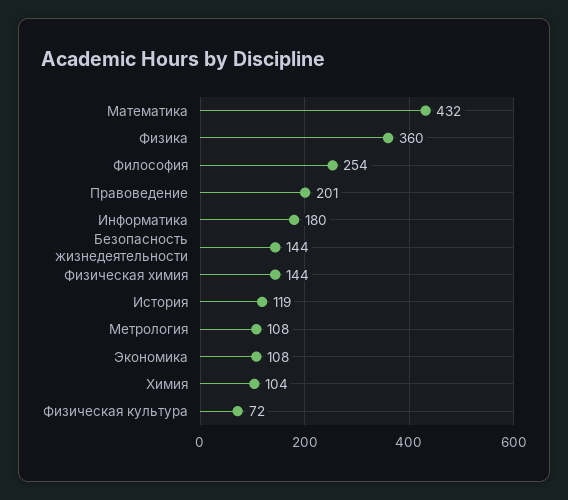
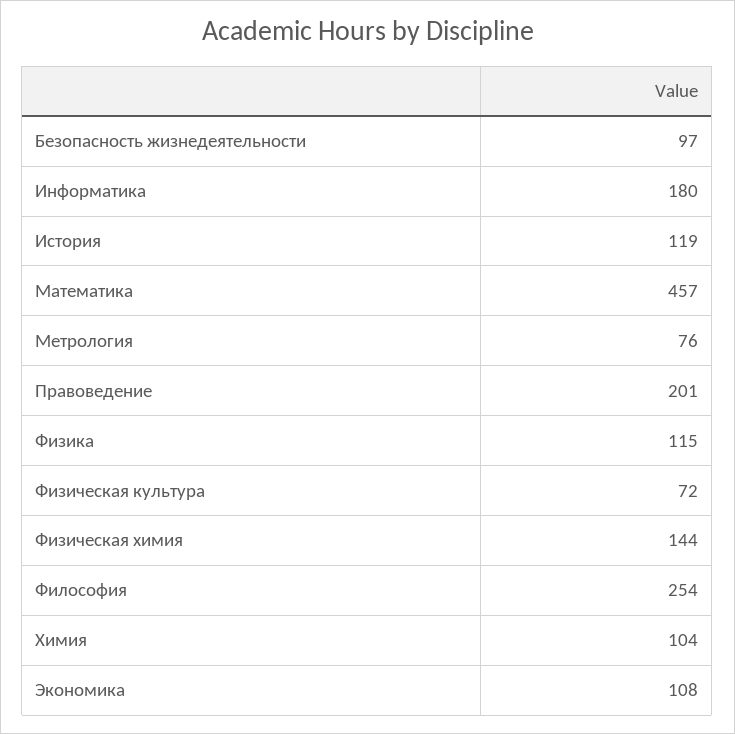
Математика: 432 -> 457
Физика: 360 -> 115
Безопасность жизнедеятельности: 144 -> 97
Метрология: 108 -> 76

